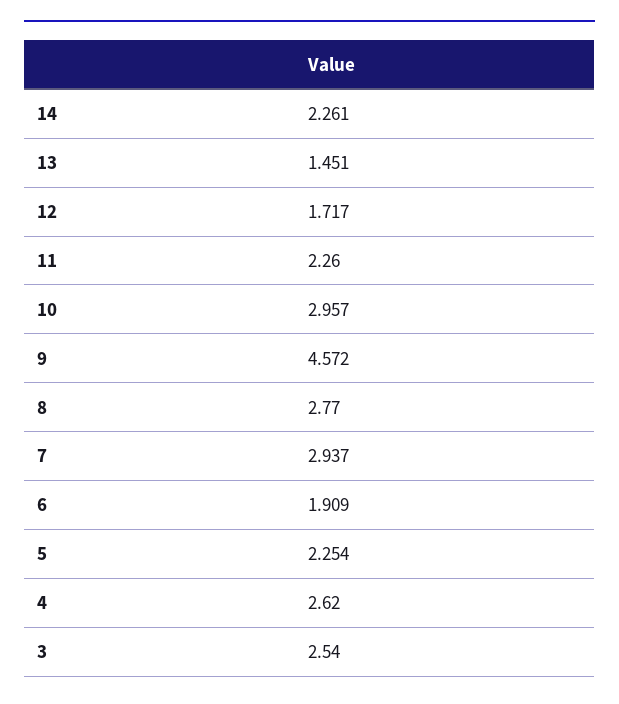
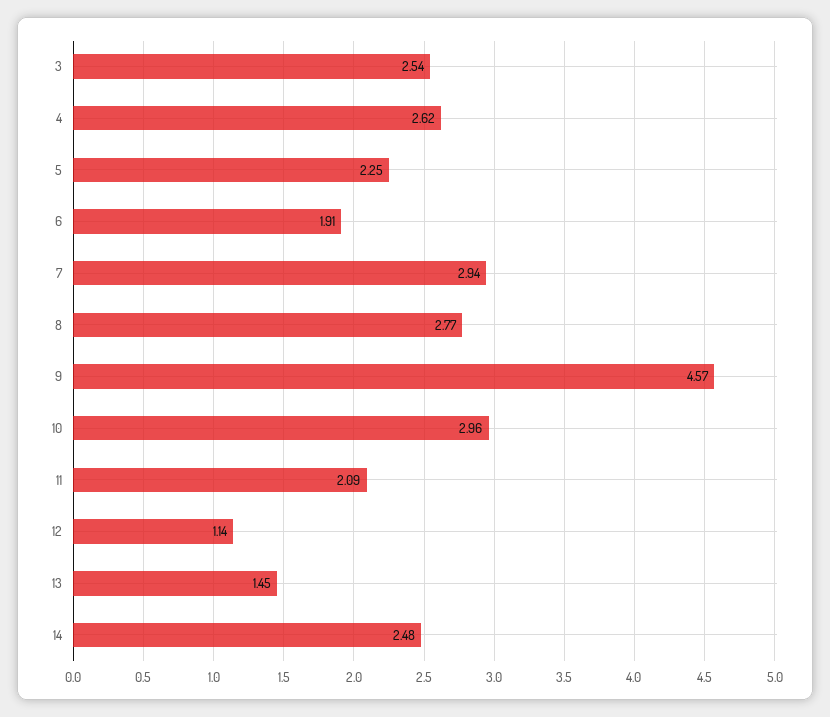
14: 2.261 -> 2.48
12: 1.717 -> 1.14
11: 2.26 -> 2.09

